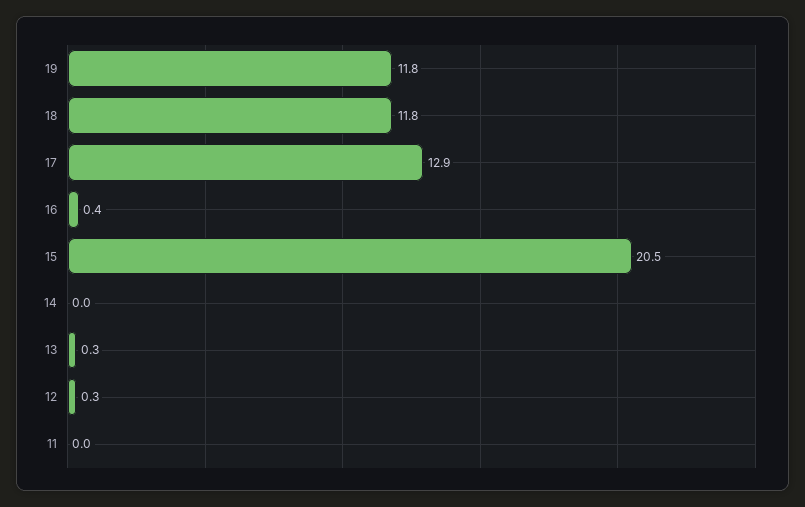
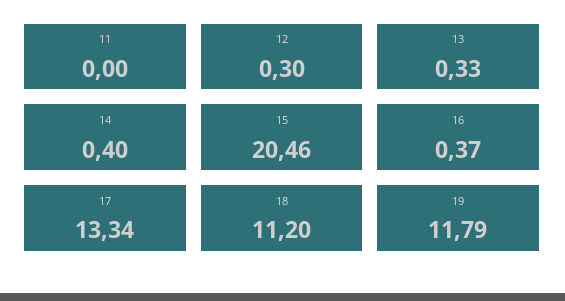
18: 11.8 -> 11.2
17: 12.9 -> 13.34
14: 0 -> 0.4

